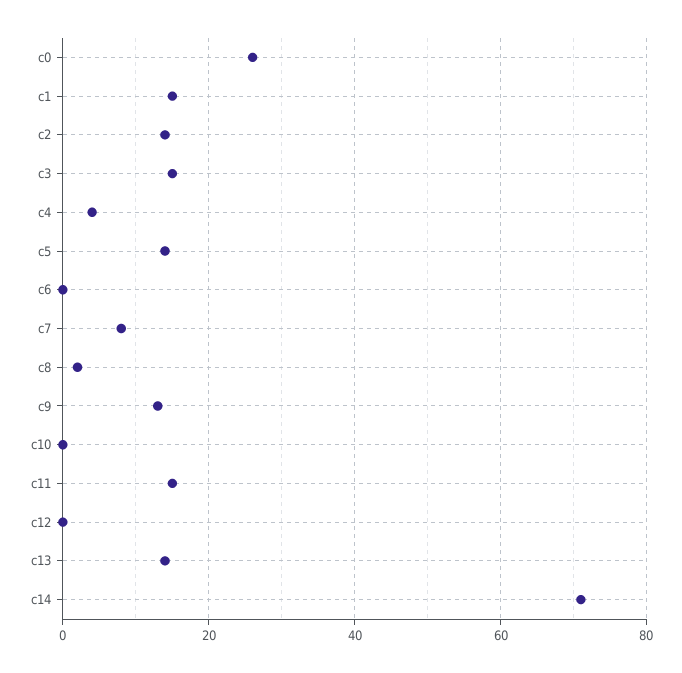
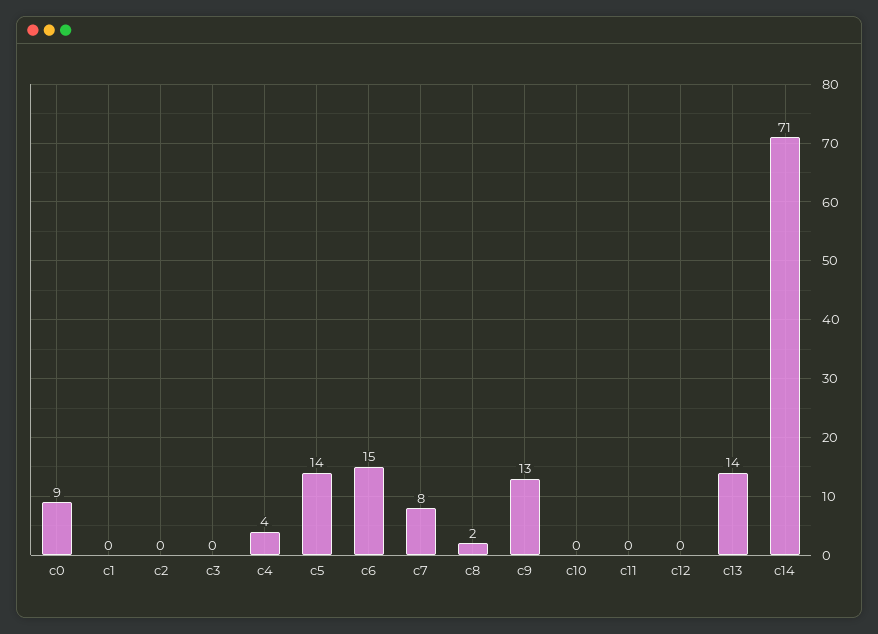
c0: 25 -> 9
c1: 15 -> 0
c2: 15 -> 0
c3: 15 -> 0
c6: 0 -> 15
c11: 15 -> 0

